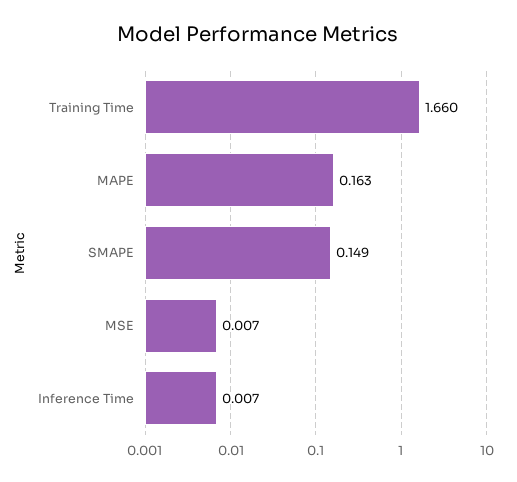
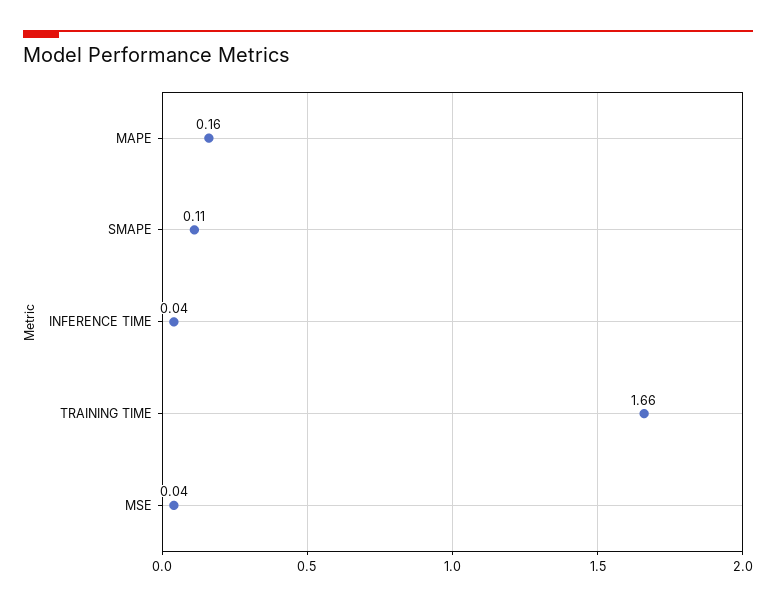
SMAPE: 0.149 -> 0.11
MSE: 0.007 -> 0.04
Inference Time: 0.007 -> 0.04

